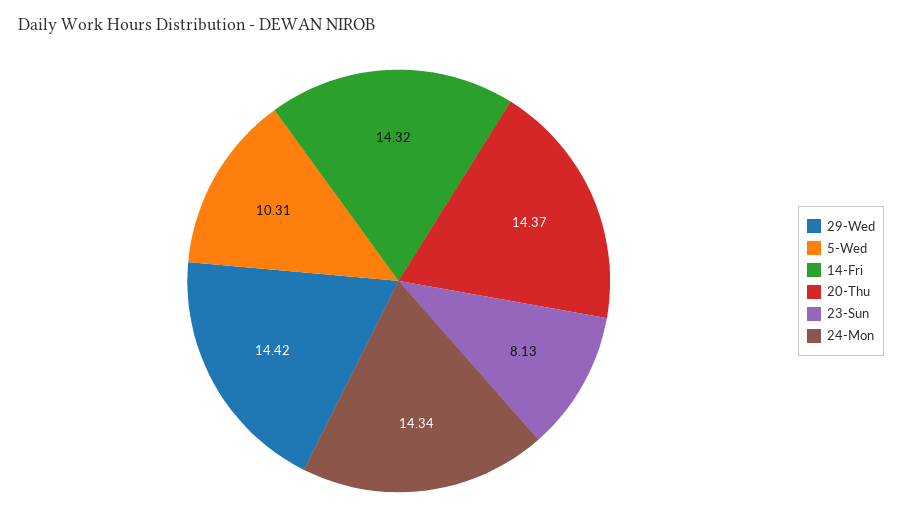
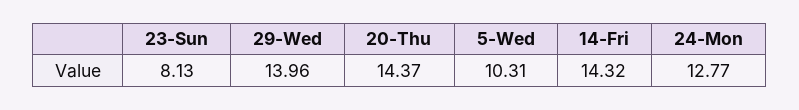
29-Wed: 14.42 -> 13.96
24-Mon: 14.34 -> 12.77

